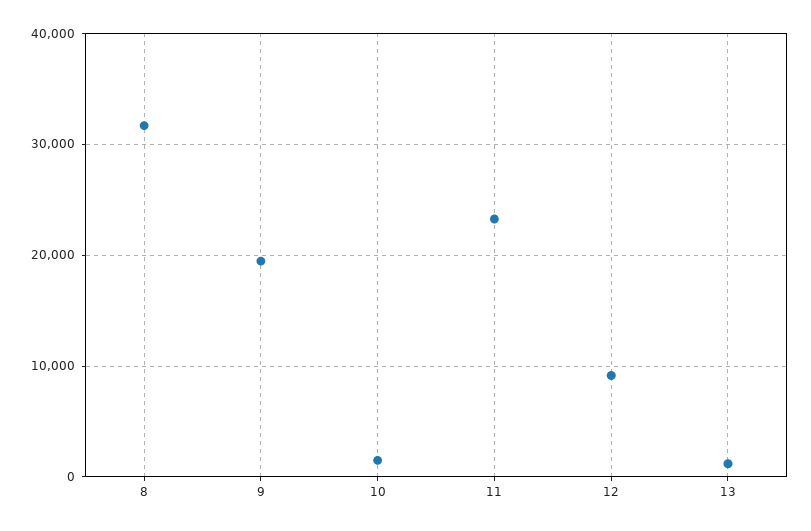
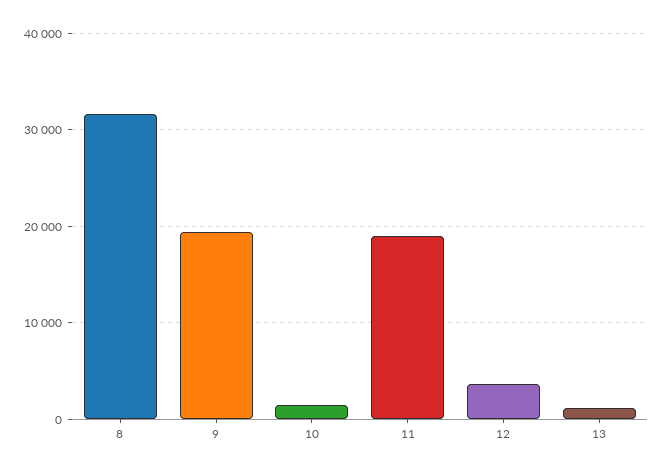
11: 23000 -> 19000
12: 9000 -> 4000

